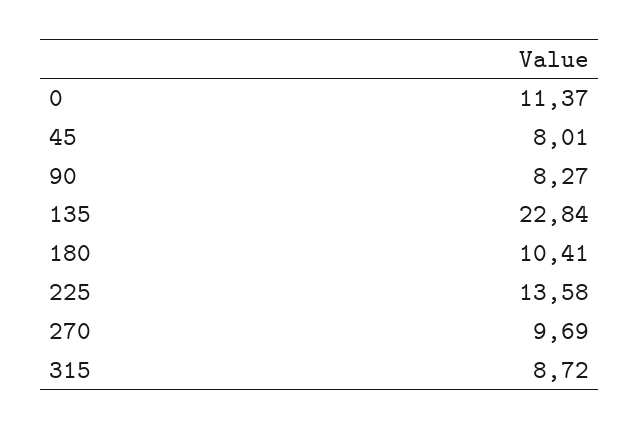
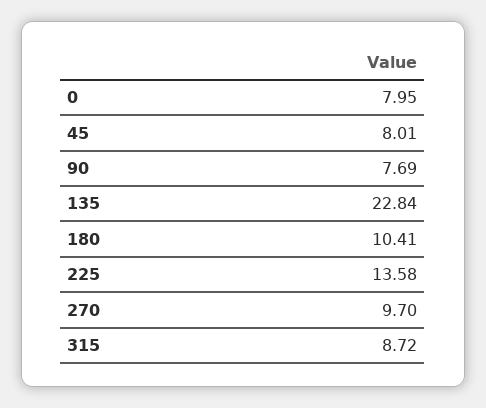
0: 11.37 -> 7.95
90: 8.27 -> 7.69
270: 9.69 -> 9.7

